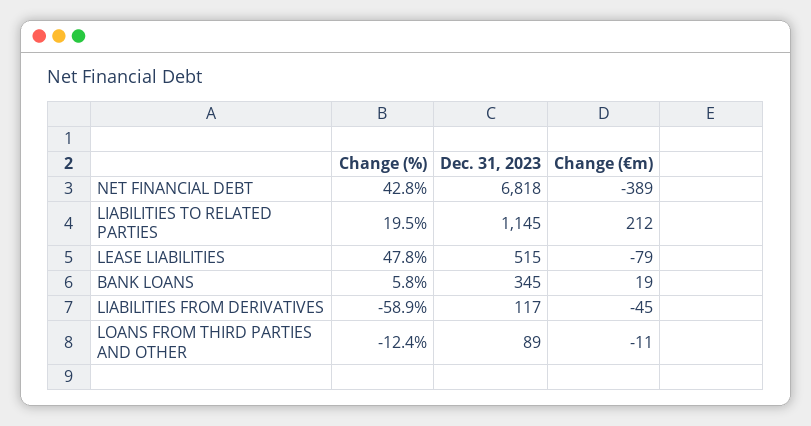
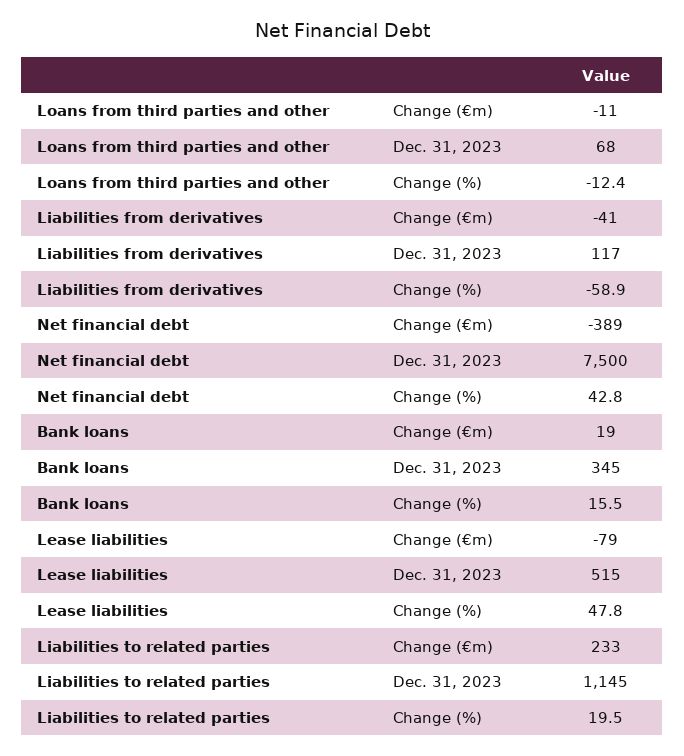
Dec. 31, 2023, NET FINANCIAL DEBT: 6818 -> 7500
Change (€m), LIABILITIES TO RELATED PARTIES: 212 -> 233
Change (%), BANK LOANS: 5.8 -> 15.5
Change (€m), LIABILITIES FROM DERIVATIVES: -45 -> -41
Dec. 31, 2023, LOANS FROM THIRD PARTIES AND OTHER: 89 -> 68

